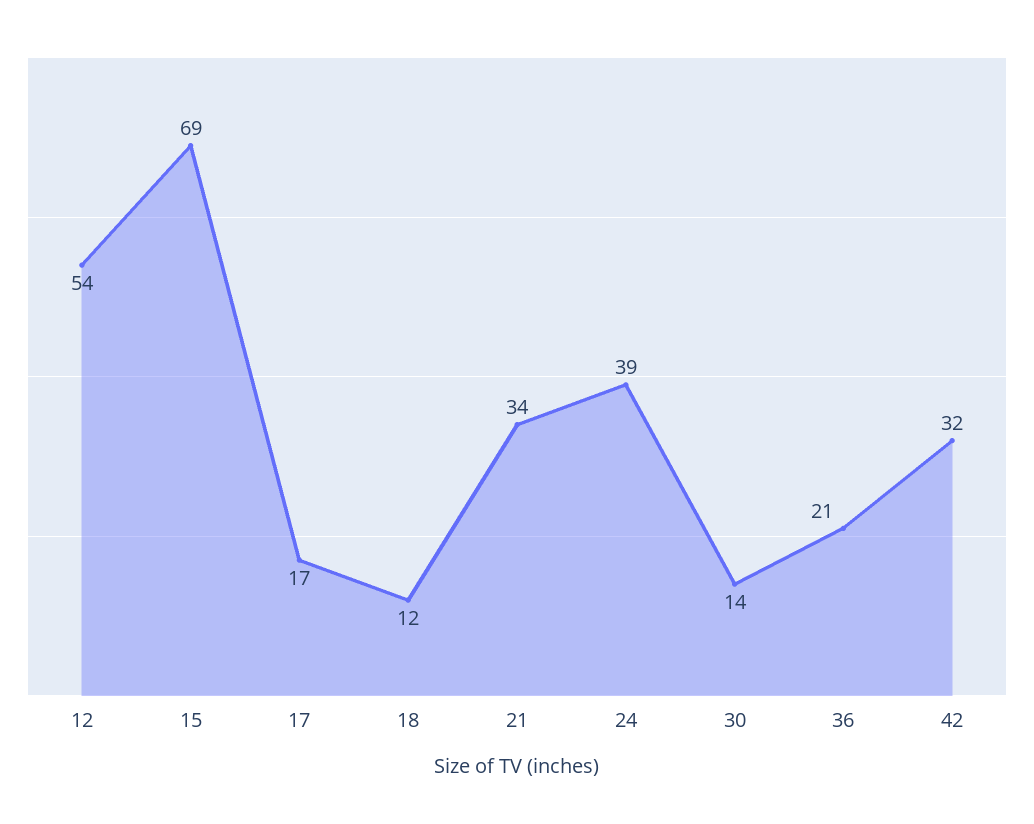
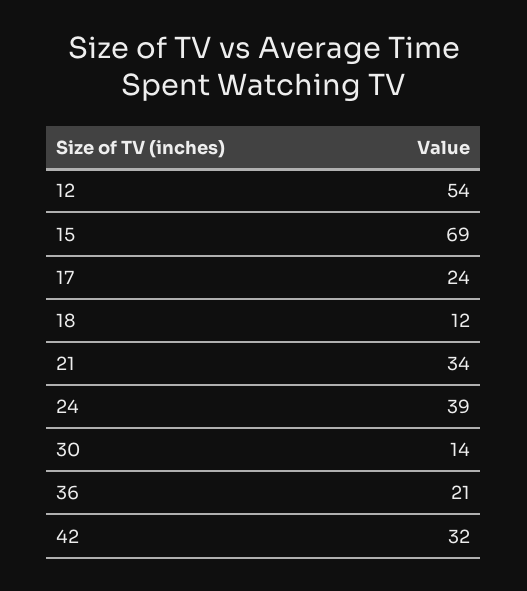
17: 17 -> 24

